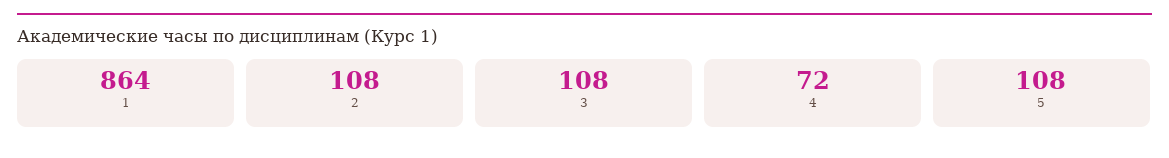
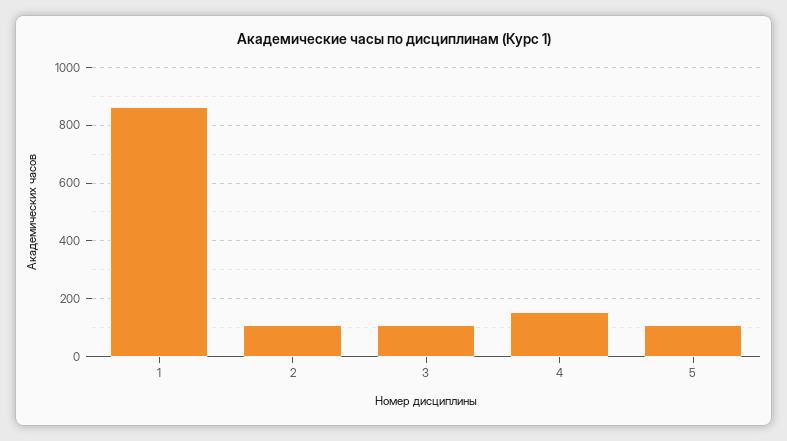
4: 72 -> 150

